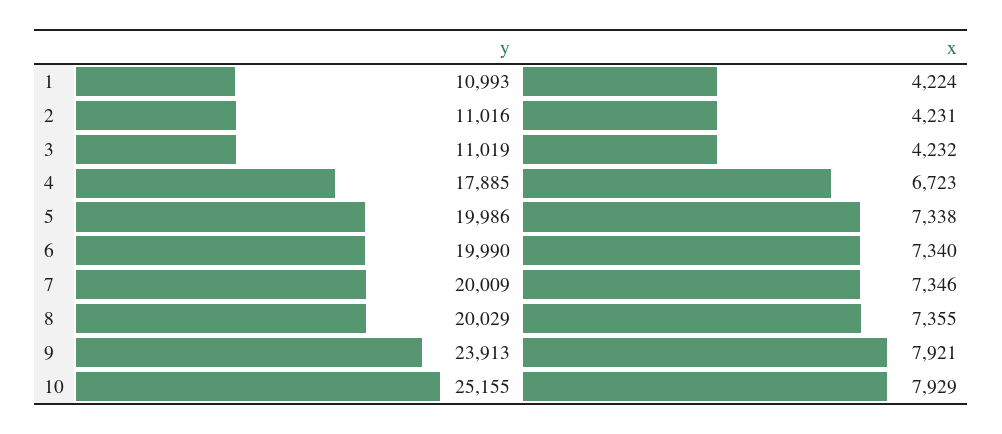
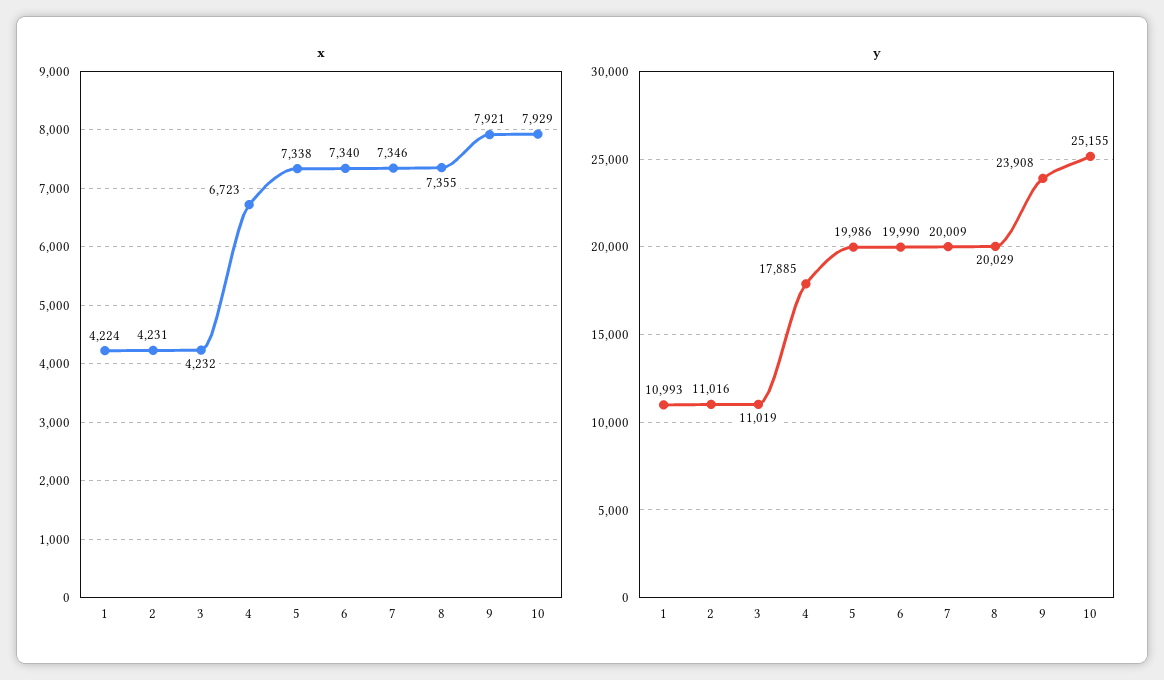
y, 9: 23913 -> 23908

